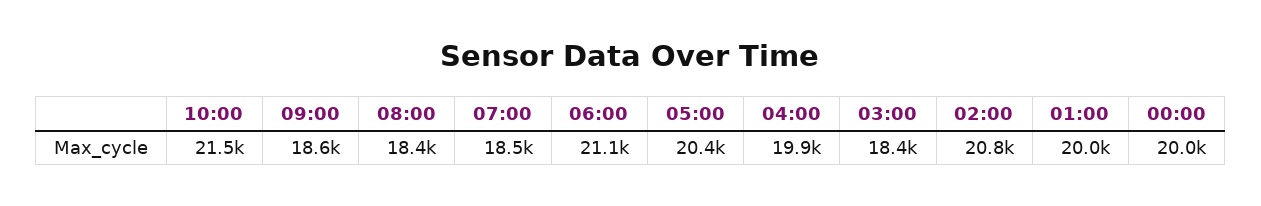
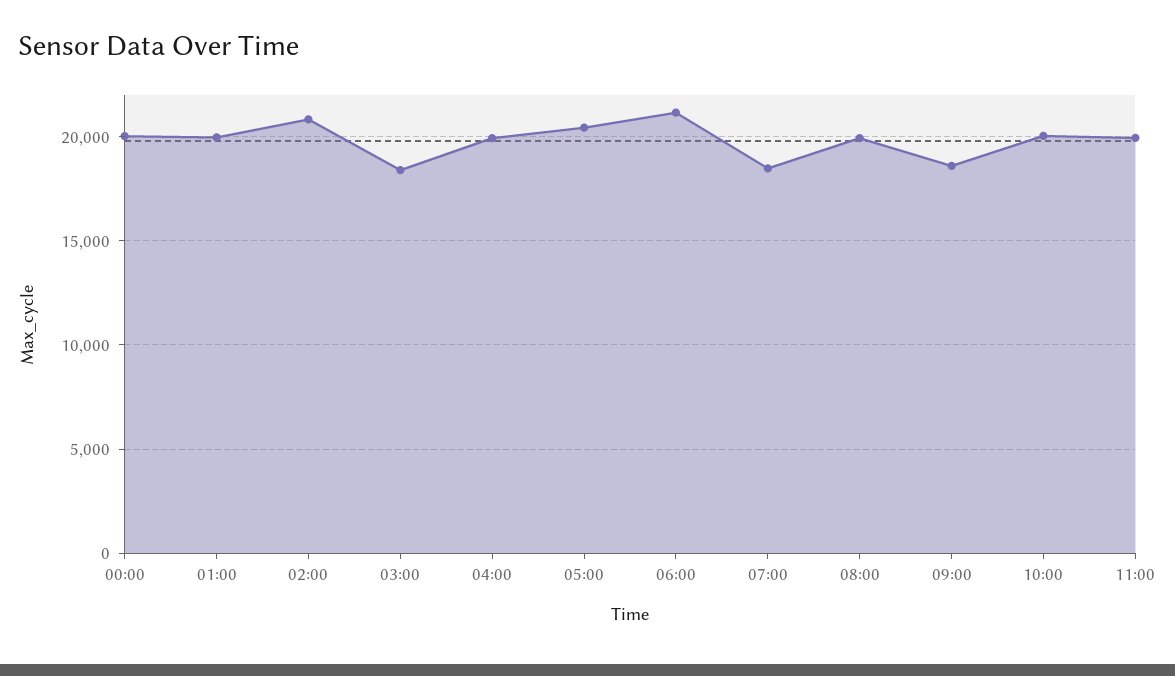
10:00: 21500 -> 20000
08:00: 18400 -> 20000
11:00: none -> 20000

